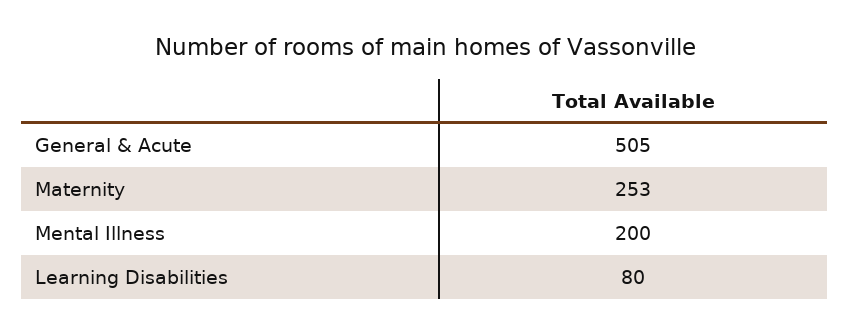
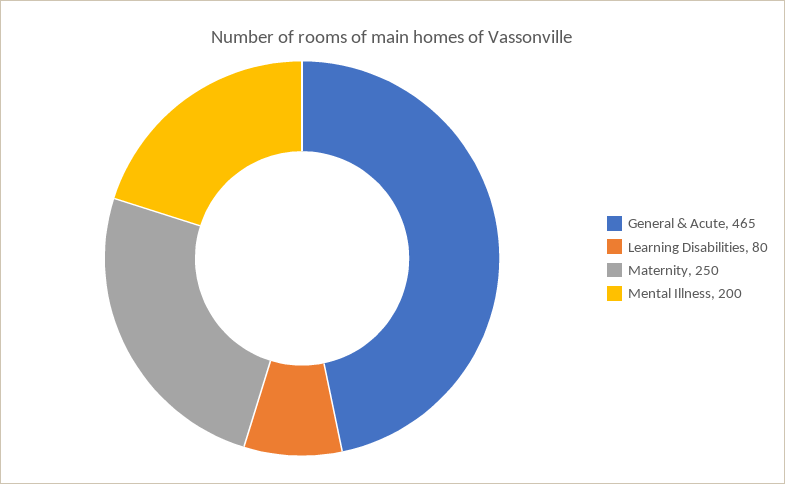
General & Acute: 505 -> 465
Maternity: 253 -> 250

